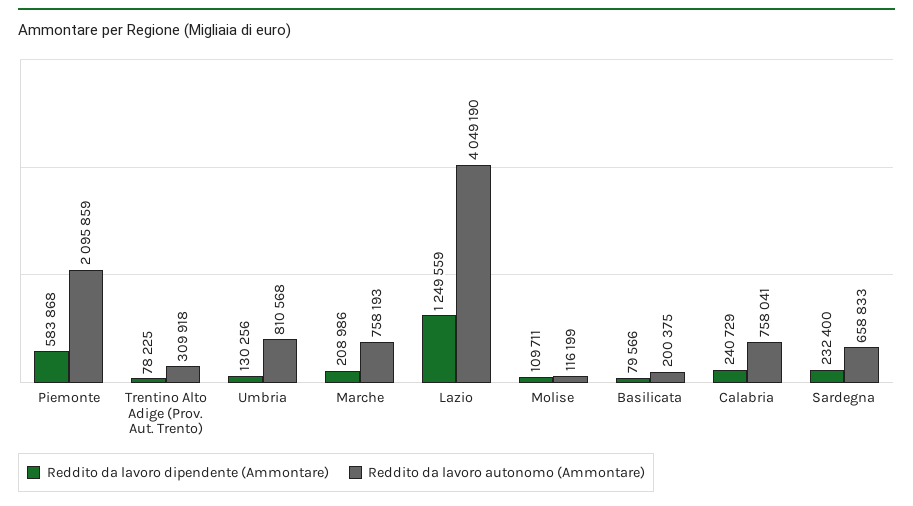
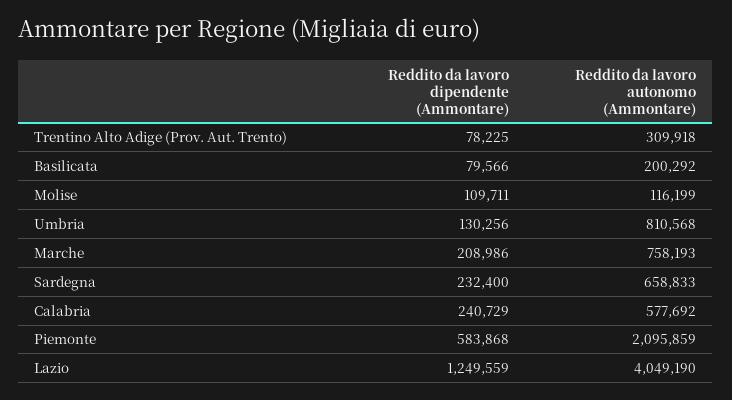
Reddito da lavoro autonomo (Ammontare), Basilicata: 200375 -> 200292
Reddito da lavoro autonomo (Ammontare), Calabria: 758041 -> 577692

